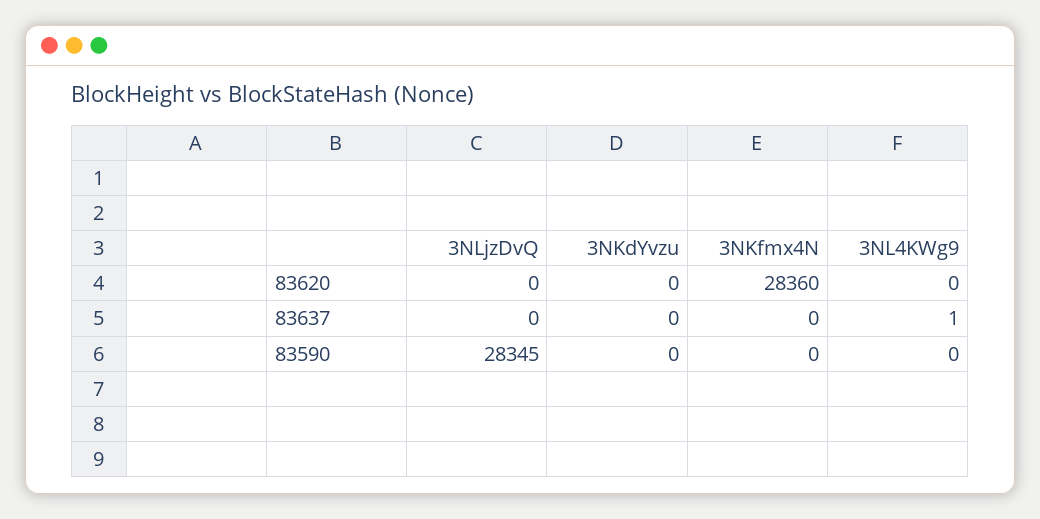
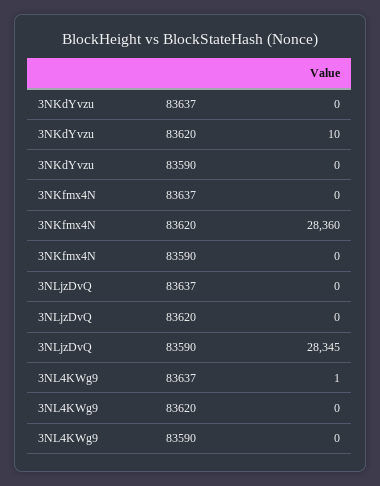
3NKdYvzu, 83620: 0 -> 10

